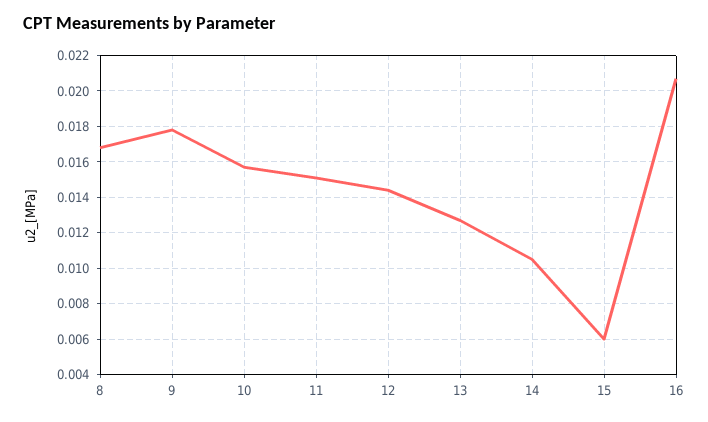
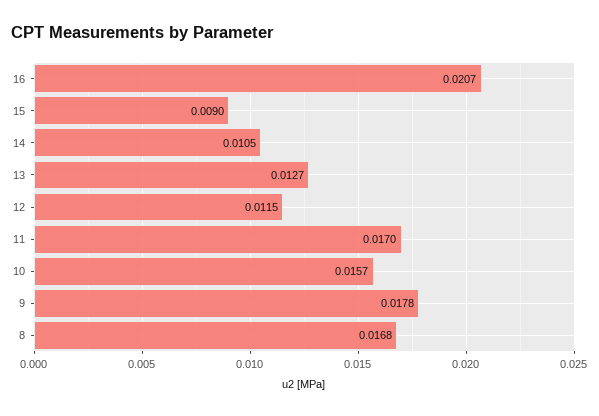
11: 0.015 -> 0.017
12: 0.0145 -> 0.0115
15: 0.006 -> 0.009

